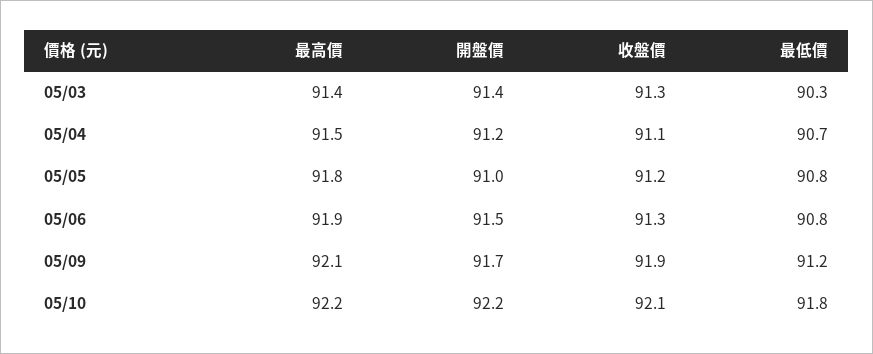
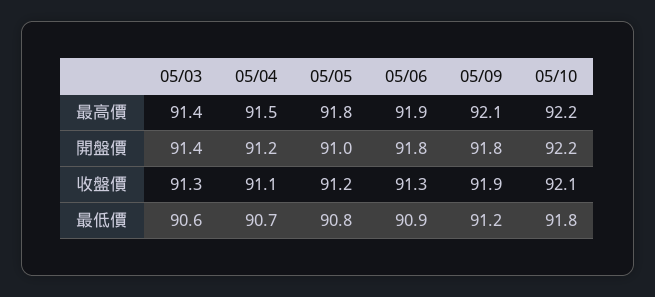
最低價, 05/03: 90.3 -> 90.6
開盤價, 05/06: 91.5 -> 91.8
最低價, 05/06: 90.8 -> 90.9
開盤價, 05/09: 91.7 -> 91.8

